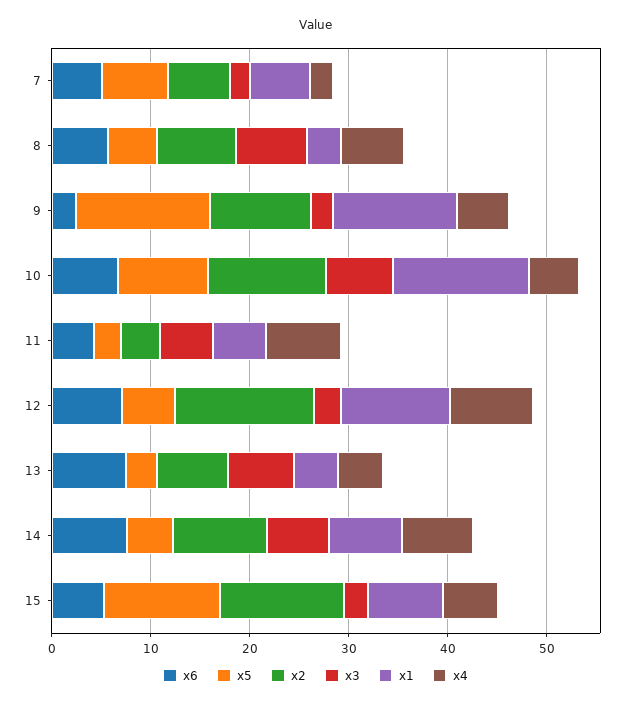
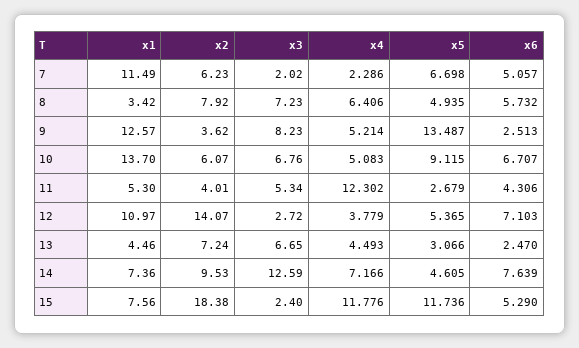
x1, 7: 6 -> 11.49
x2, 9: 10 -> 3.62
x3, 9: 2 -> 8.23
x2, 10: 12 -> 6.07
x4, 11: 8 -> 12.302
x4, 12: 8 -> 3.779
x6, 13: 8 -> 2.47
x3, 14: 6 -> 12.59
x2, 15: 12 -> 18.38
x4, 15: 6 -> 11.776

